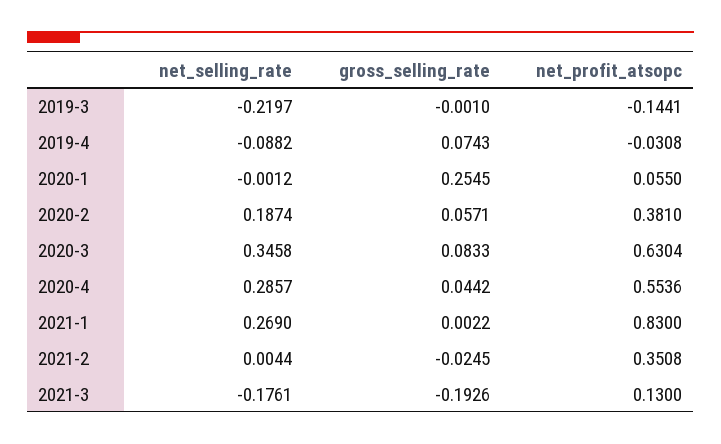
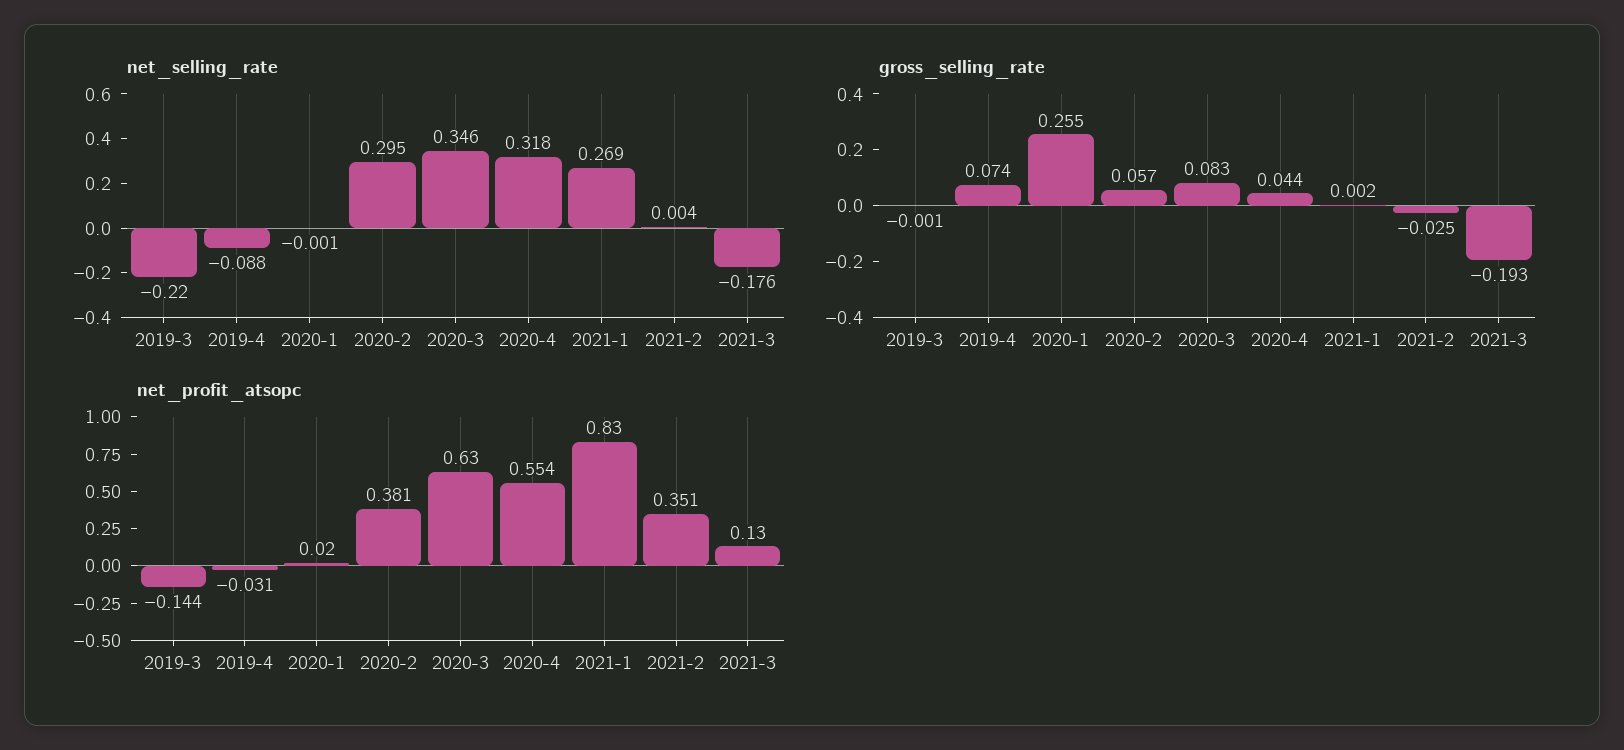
net_profit_atsopc, 2020-1: 0.055 -> 0.02
net_selling_rate, 2020-2: 0.1874 -> 0.295
net_selling_rate, 2020-4: 0.2857 -> 0.318

